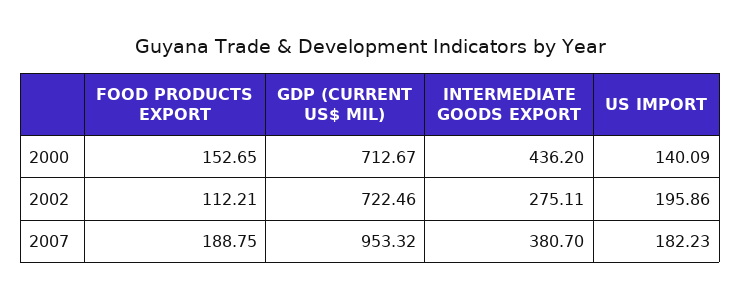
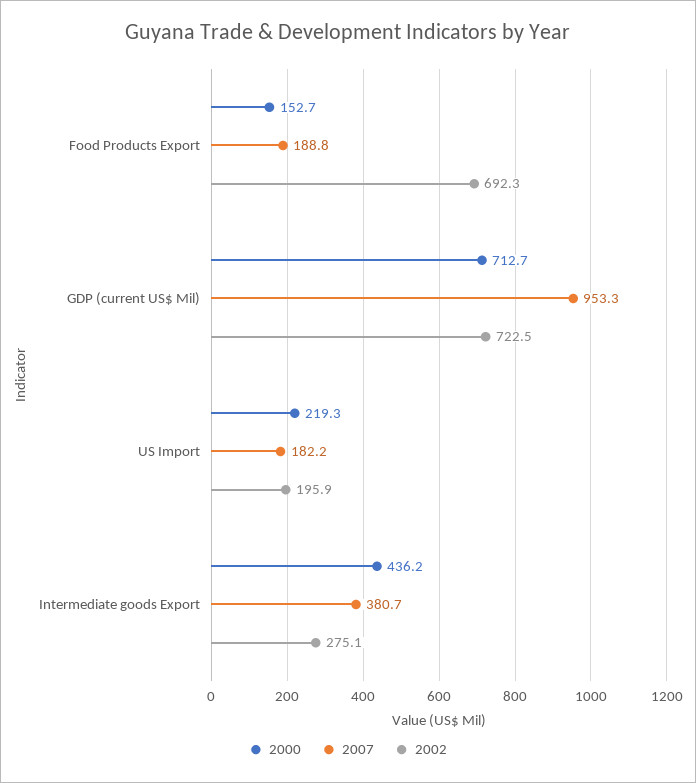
2000, US IMPORT: 140.09 -> 219.3
2002, FOOD PRODUCTS EXPORT: 112.21 -> 692.3

